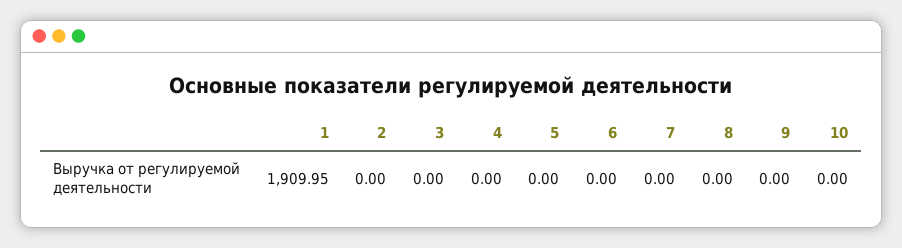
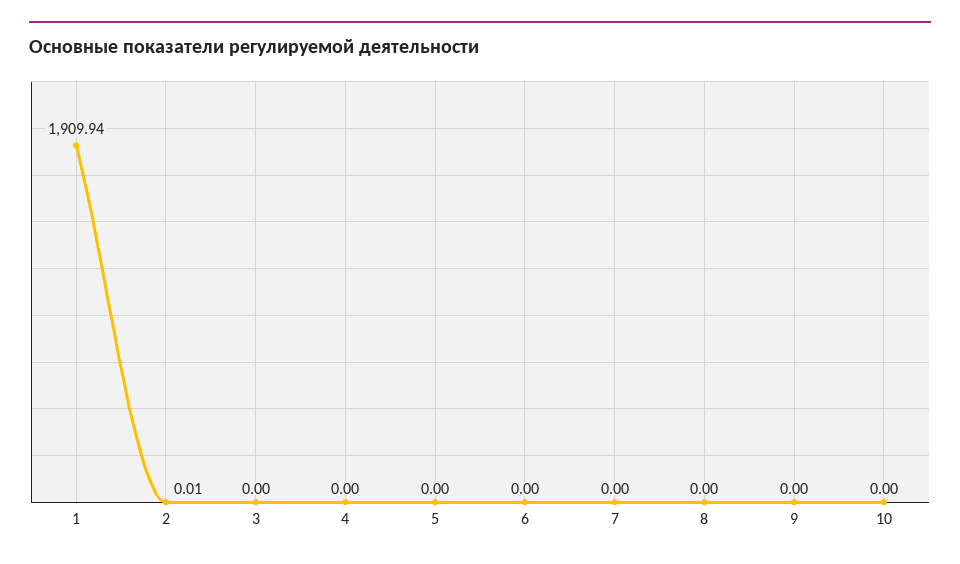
1: 1909.95 -> 1909.94
2: 0 -> 0.01

